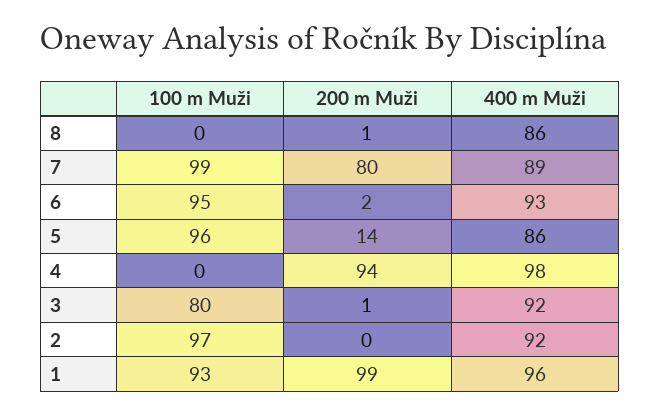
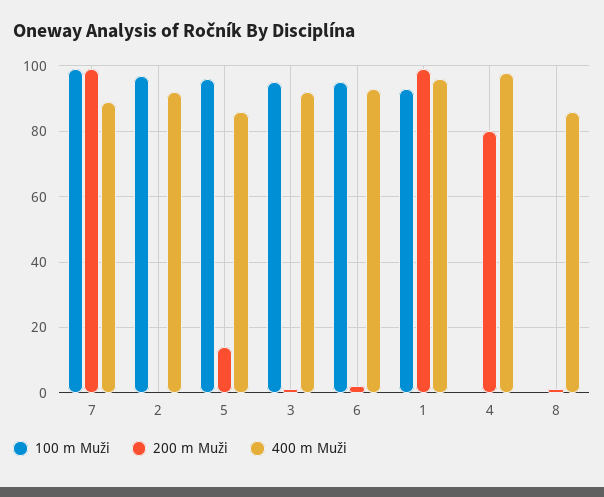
200 m Muži, 7: 80 -> 100
200 m Muži, 4: 94 -> 80
100 m Muži, 3: 80 -> 95

